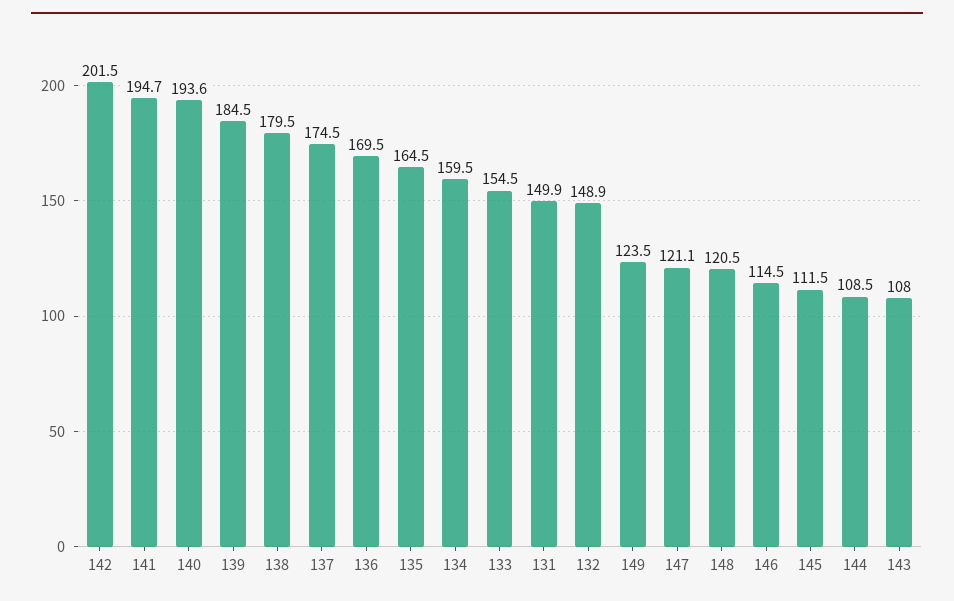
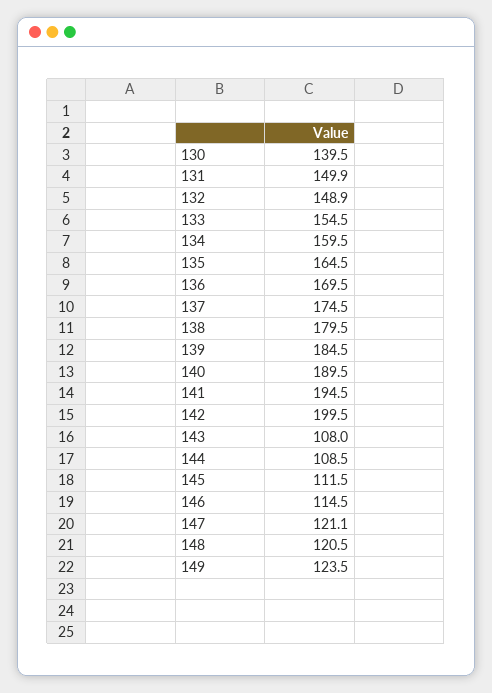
142: 201.5 -> 199.5
141: 194.7 -> 194.5
140: 193.6 -> 189.5
130: none -> 139.5

